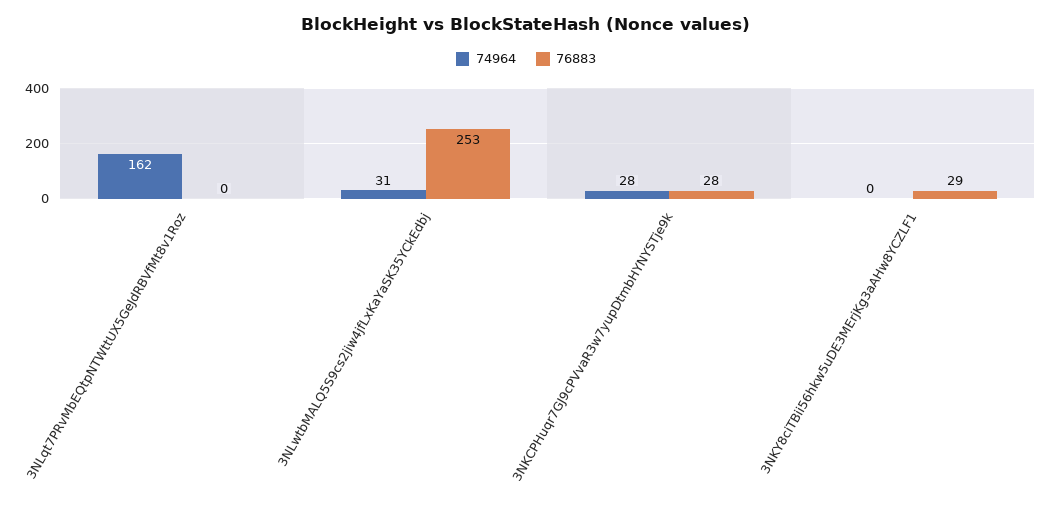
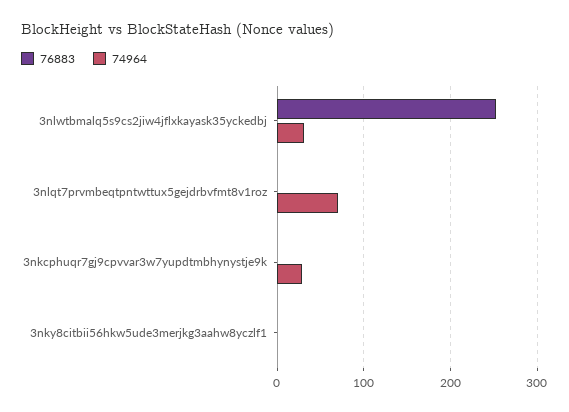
74964, 3NLqt7PRvMbEQtpNTWttUX5GeJdRBVfMt8v1Roz: 162 -> 70
76883, 3NKCPHuqr7GJ9cPVvaR3w7yupDtmbHYNYSTje9k: 28 -> 0
76883, 3NKY8ciTBii56hkw5uDE3MErjKg3aAHw8YCZLF1: 29 -> 0

